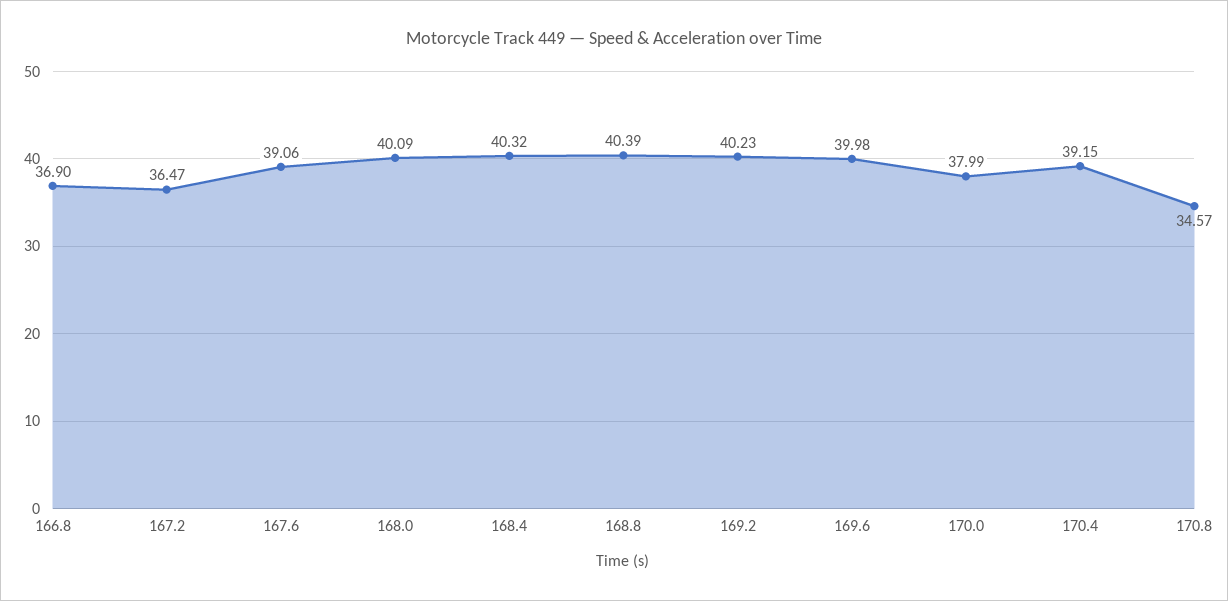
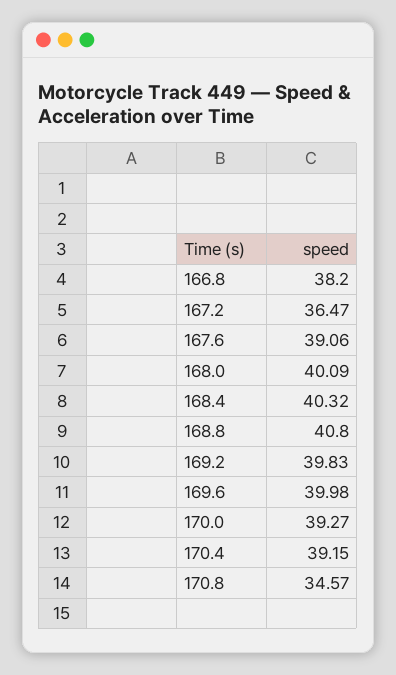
166.8: 36.9 -> 38.2
168.8: 40.39 -> 40.8
169.2: 40.23 -> 39.83
170.0: 37.99 -> 39.27

